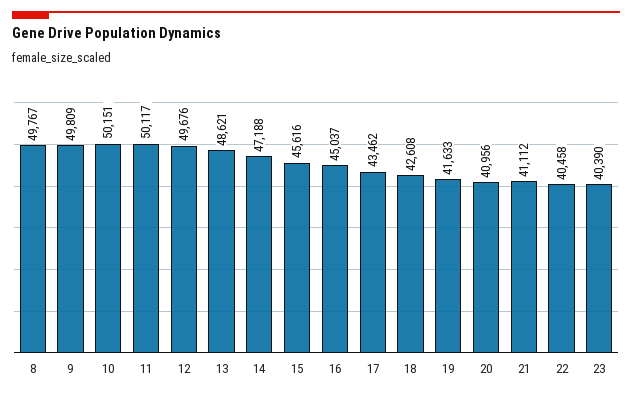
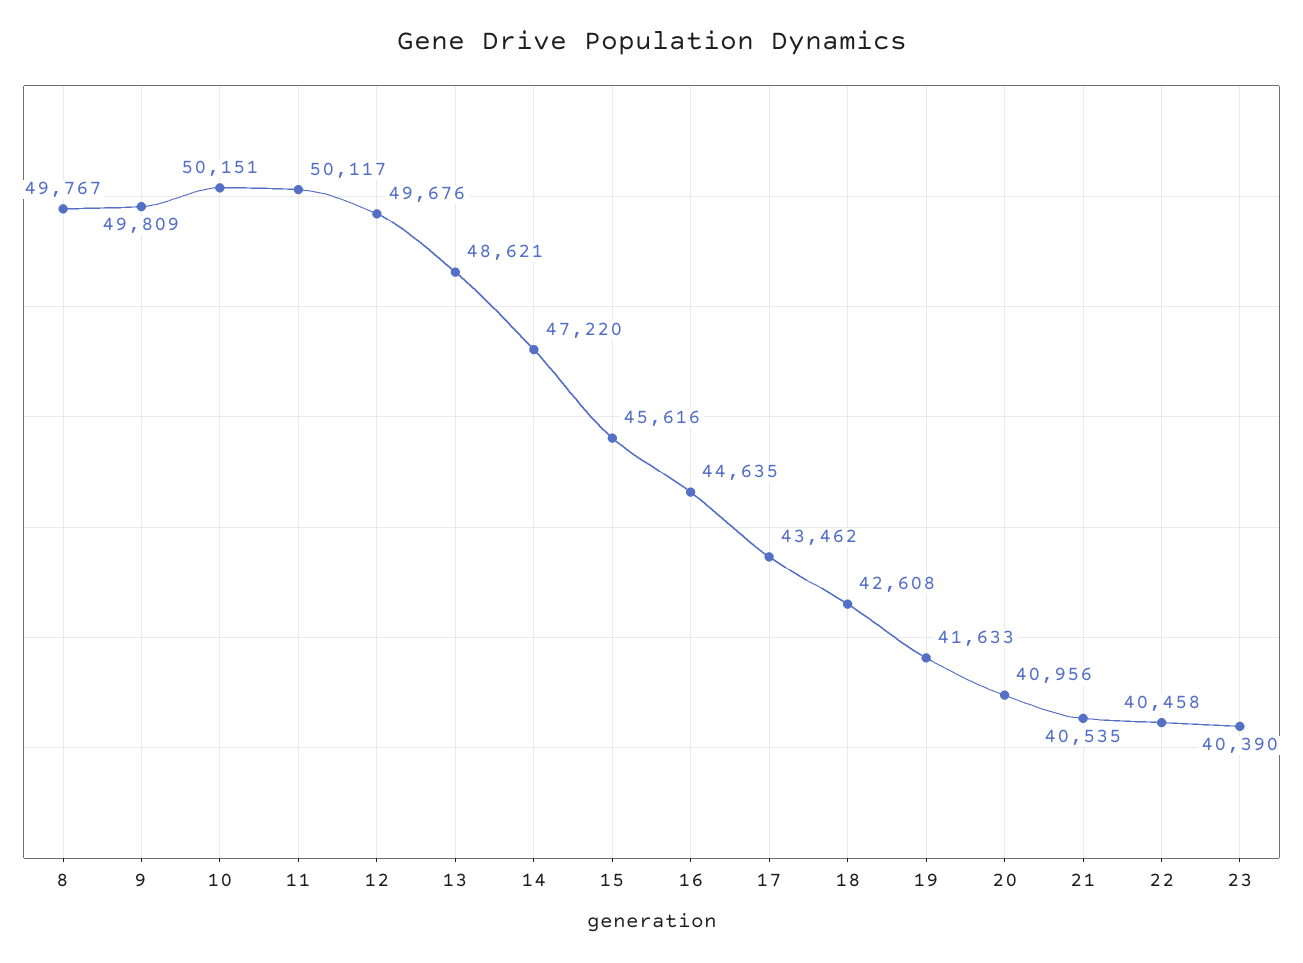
14: 47188 -> 47220
16: 45037 -> 44635
21: 41112 -> 40535

